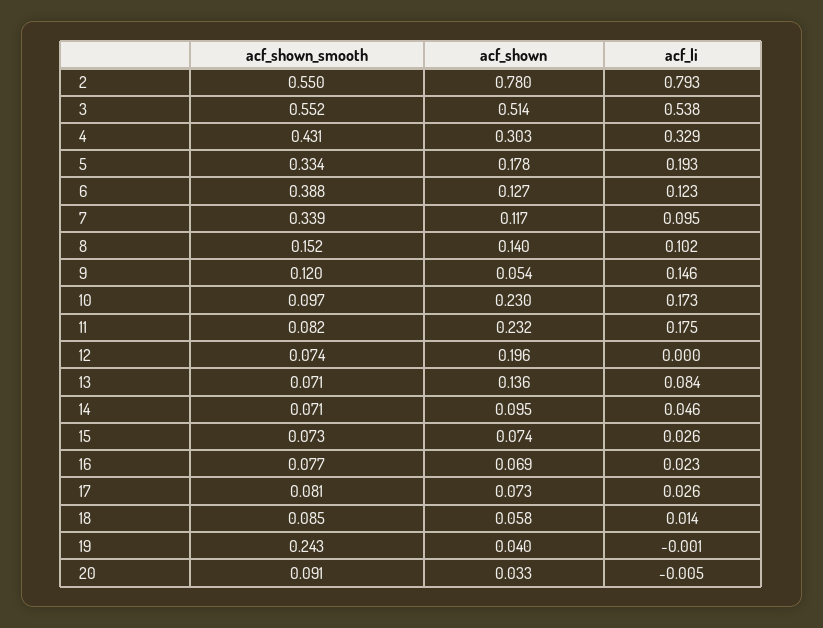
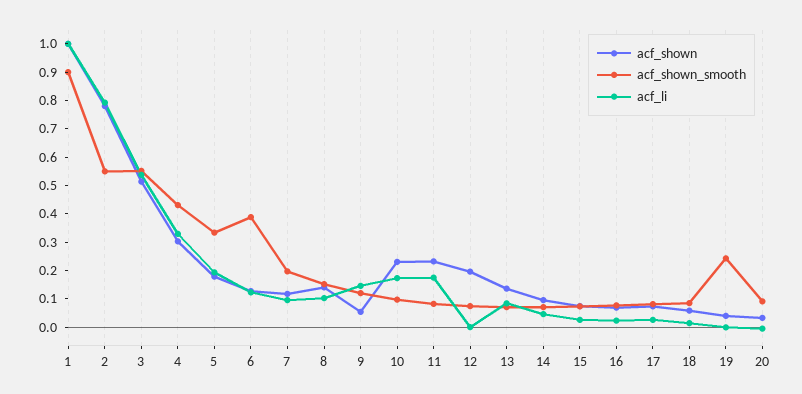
acf_shown_smooth, 7: 0.339 -> 0.2
acf_shown, 1: none -> 1
acf_shown_smooth, 1: none -> 0.9
acf_li, 1: none -> 1

